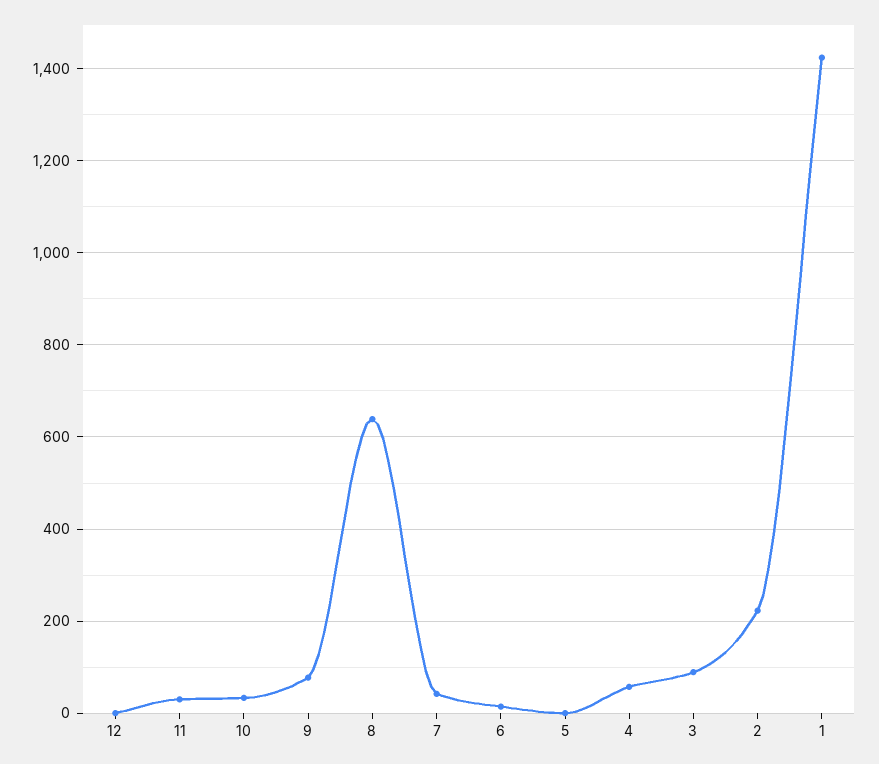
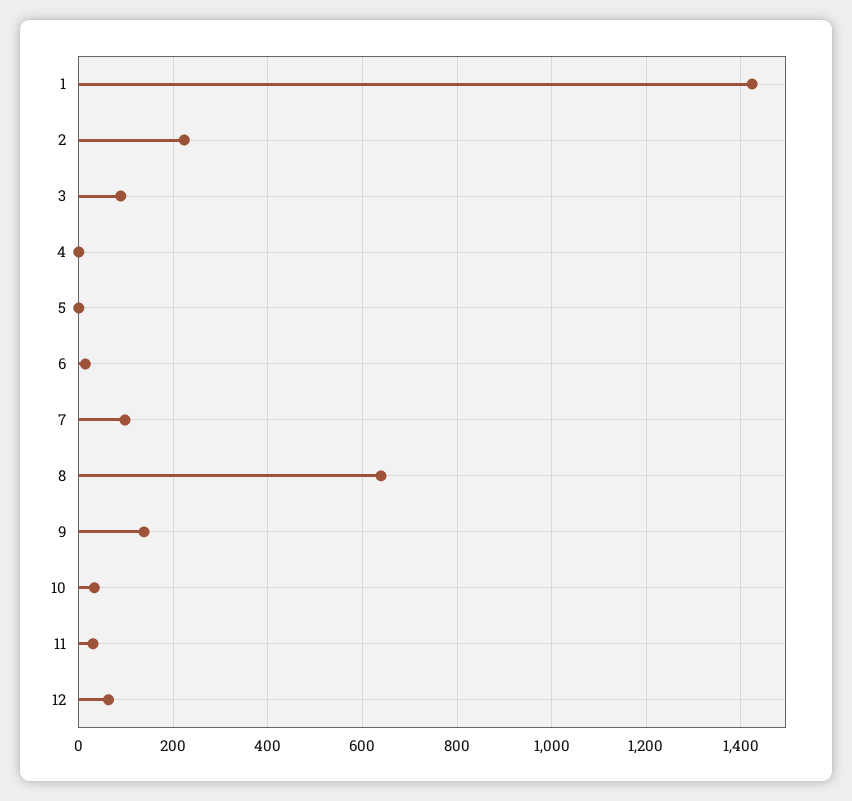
12: 0 -> 60
9: 80 -> 140
7: 40 -> 100
4: 60 -> 0

